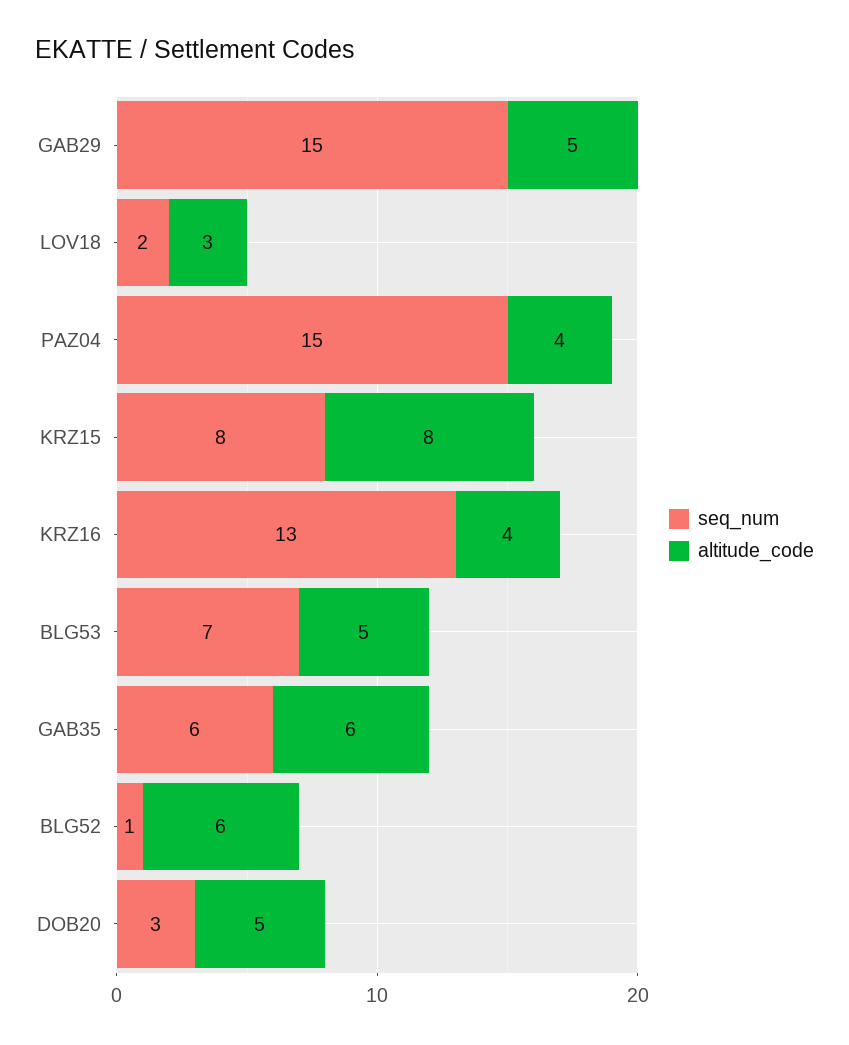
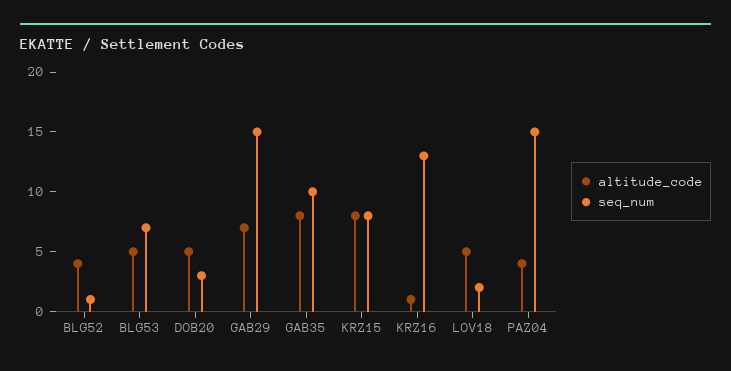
altitude_code, GAB29: 5 -> 7
altitude_code, LOV18: 3 -> 5
altitude_code, KRZ16: 4 -> 1
seq_num, GAB35: 6 -> 10
altitude_code, GAB35: 6 -> 8
altitude_code, BLG52: 6 -> 4

